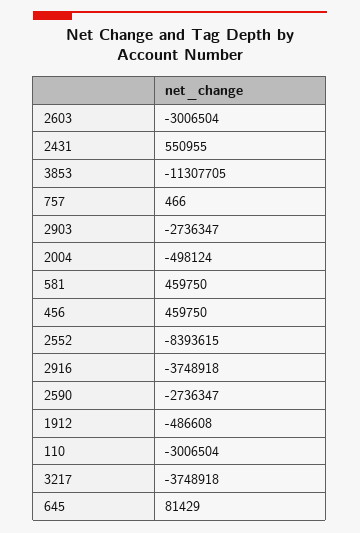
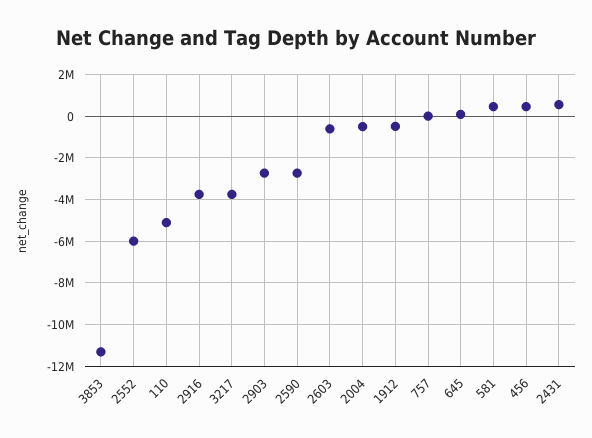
2603: -3006504 -> -500000
2552: -8393615 -> -6000000
110: -3006504 -> -5000000

